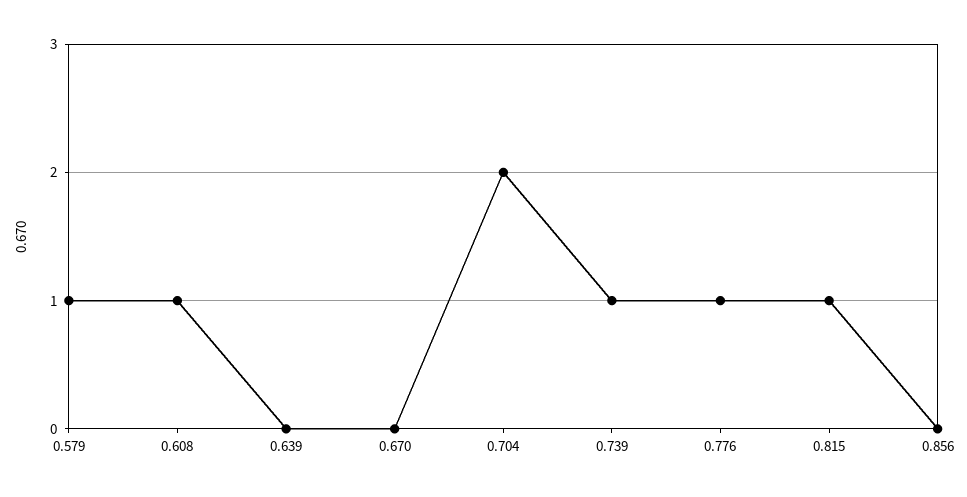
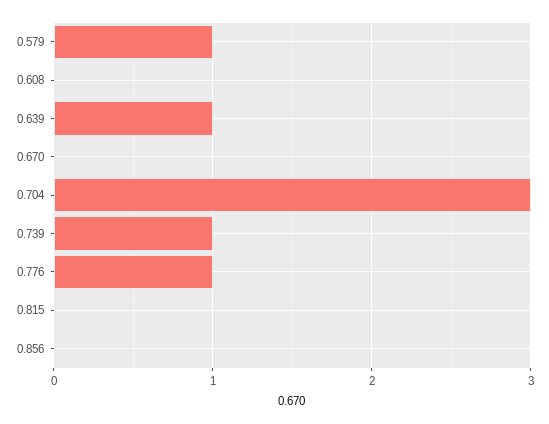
0.608: 1 -> 0
0.639: 0 -> 1
0.704: 2 -> 3
0.815: 1 -> 0

